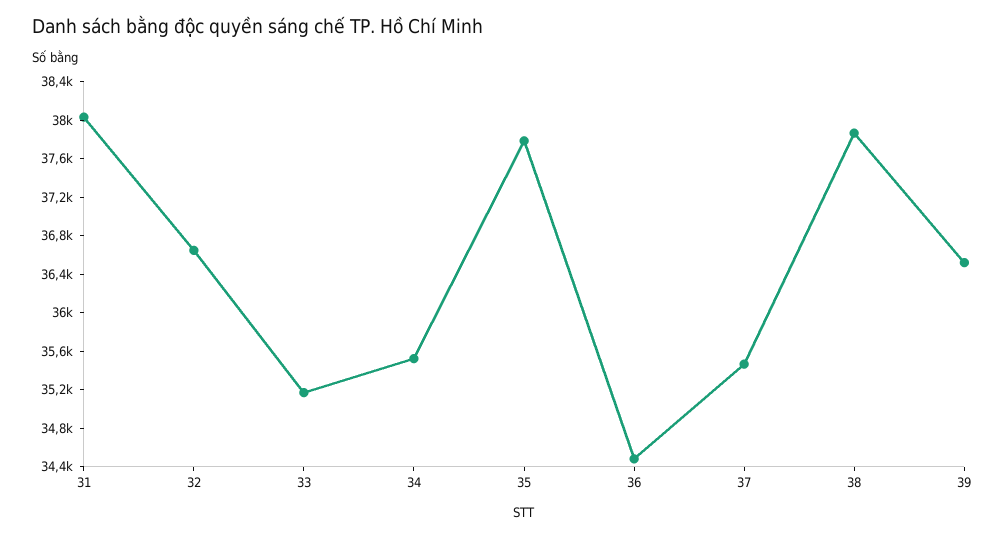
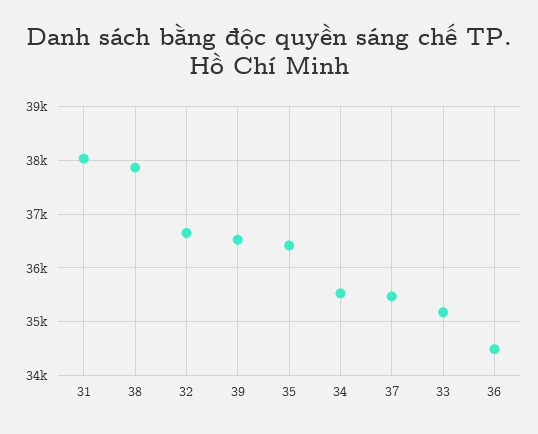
35: 37800 -> 36400

